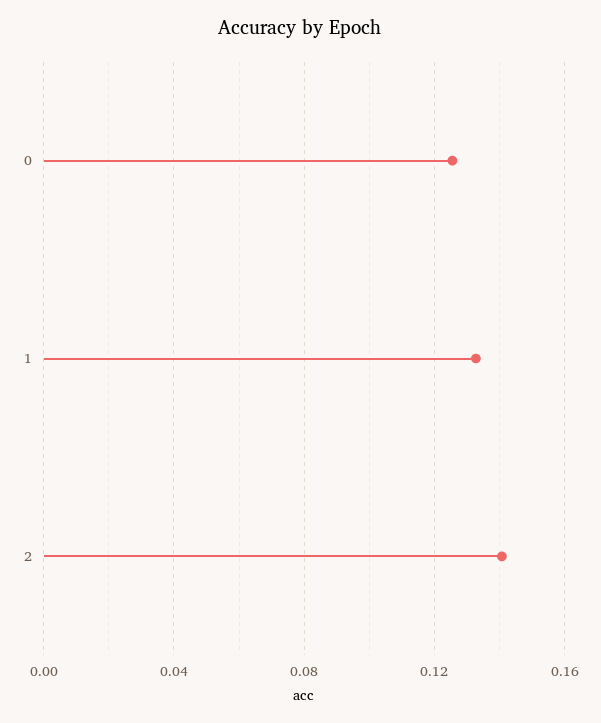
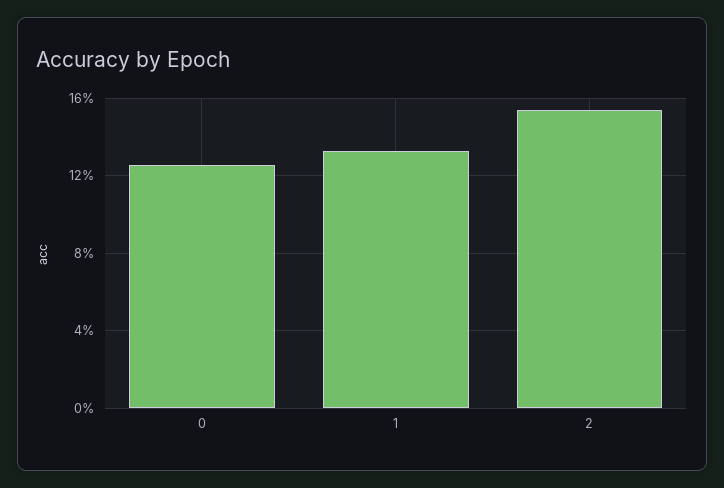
2: 0.14 -> 0.155

